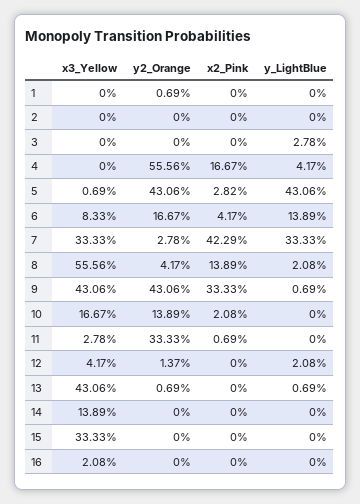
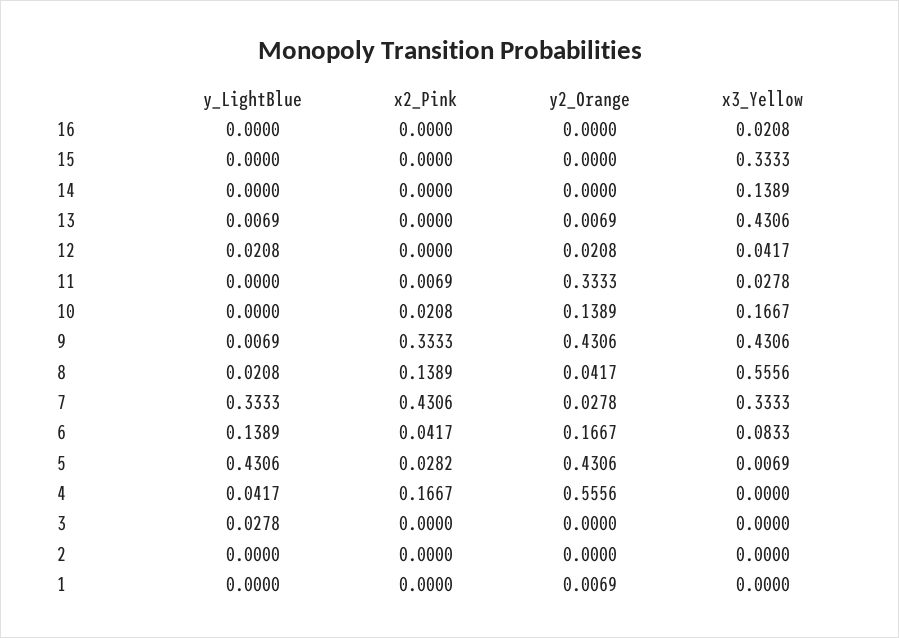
x2_Pink, 7: 0.4229 -> 0.4306
y2_Orange, 12: 0.0137 -> 0.0208

